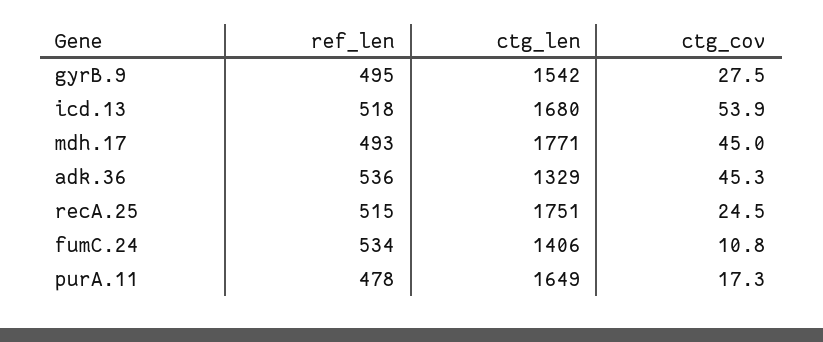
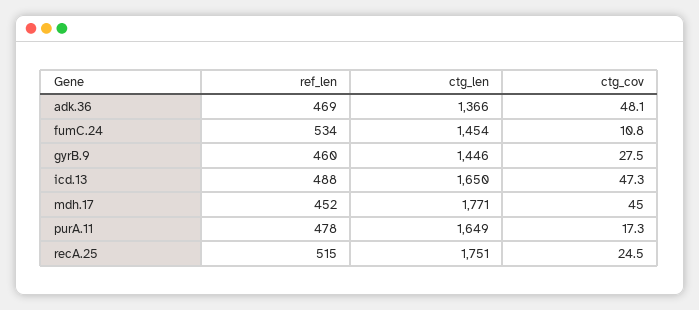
ref_len, gyrB.9: 495 -> 460
ctg_len, gyrB.9: 1542 -> 1446
ref_len, icd.13: 518 -> 488
ctg_len, icd.13: 1680 -> 1650
ctg_cov, icd.13: 53.9 -> 47.3
ref_len, mdh.17: 493 -> 452
ref_len, adk.36: 536 -> 469
ctg_len, adk.36: 1329 -> 1366
ctg_cov, adk.36: 45.3 -> 48.1
ctg_len, fumC.24: 1406 -> 1454

